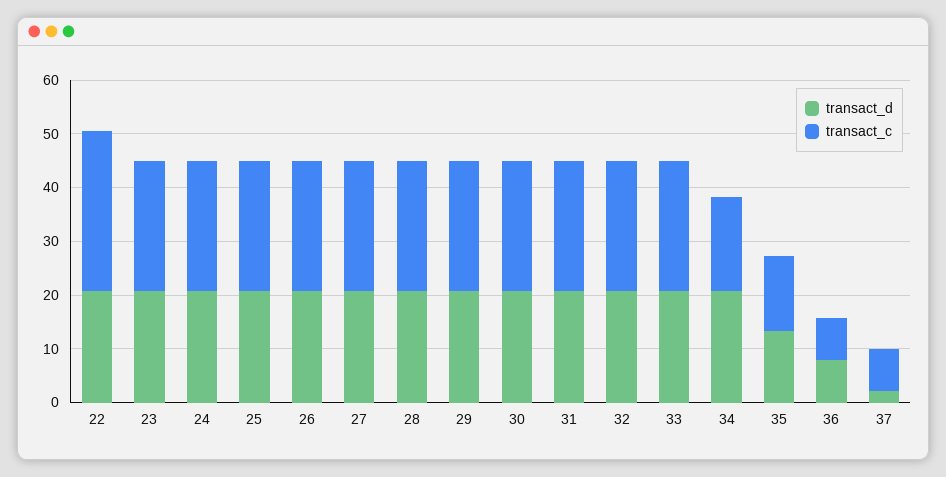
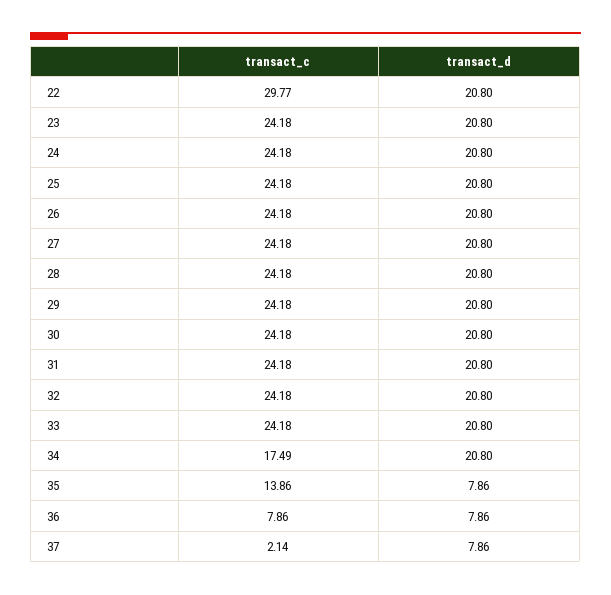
transact_d, 35: 14 -> 7.86
transact_d, 37: 2 -> 7.86
transact_c, 37: 8 -> 2.14

